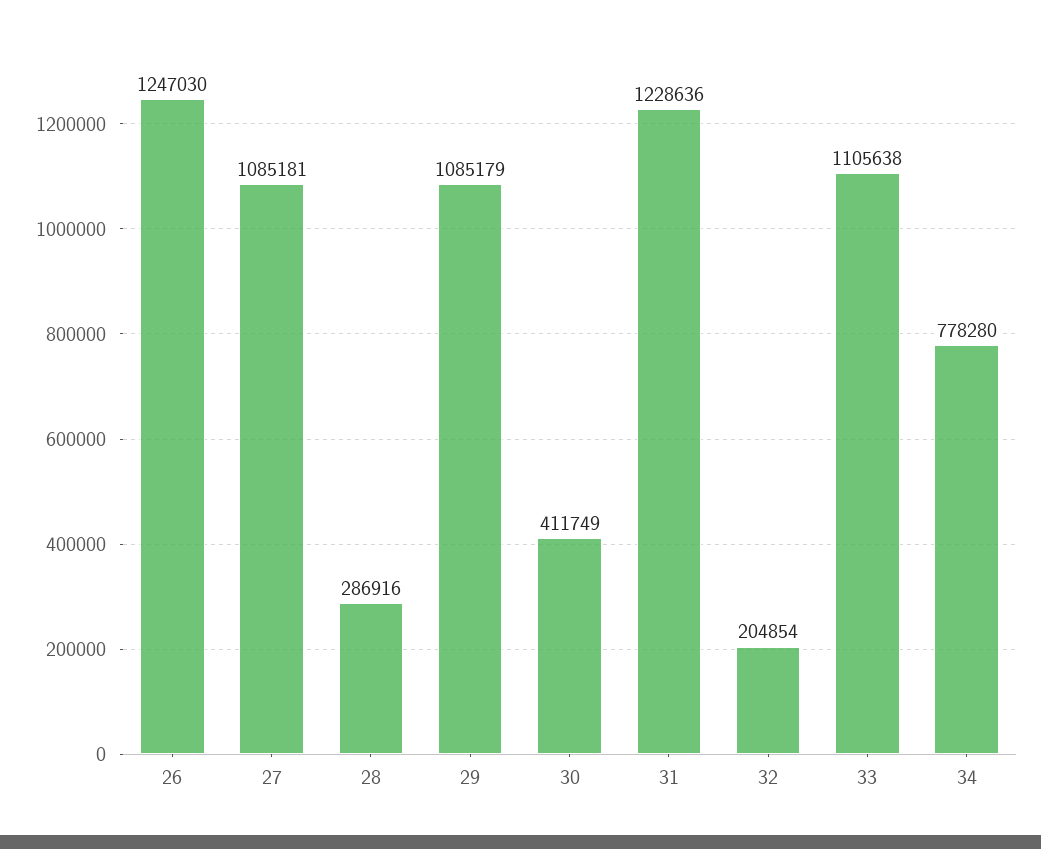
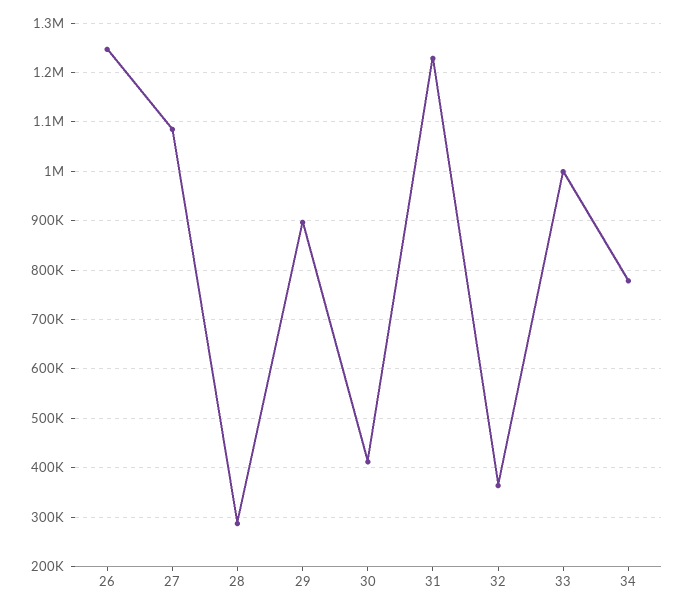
29: 1085179 -> 900000
32: 204854 -> 360000
33: 1105638 -> 1000000

